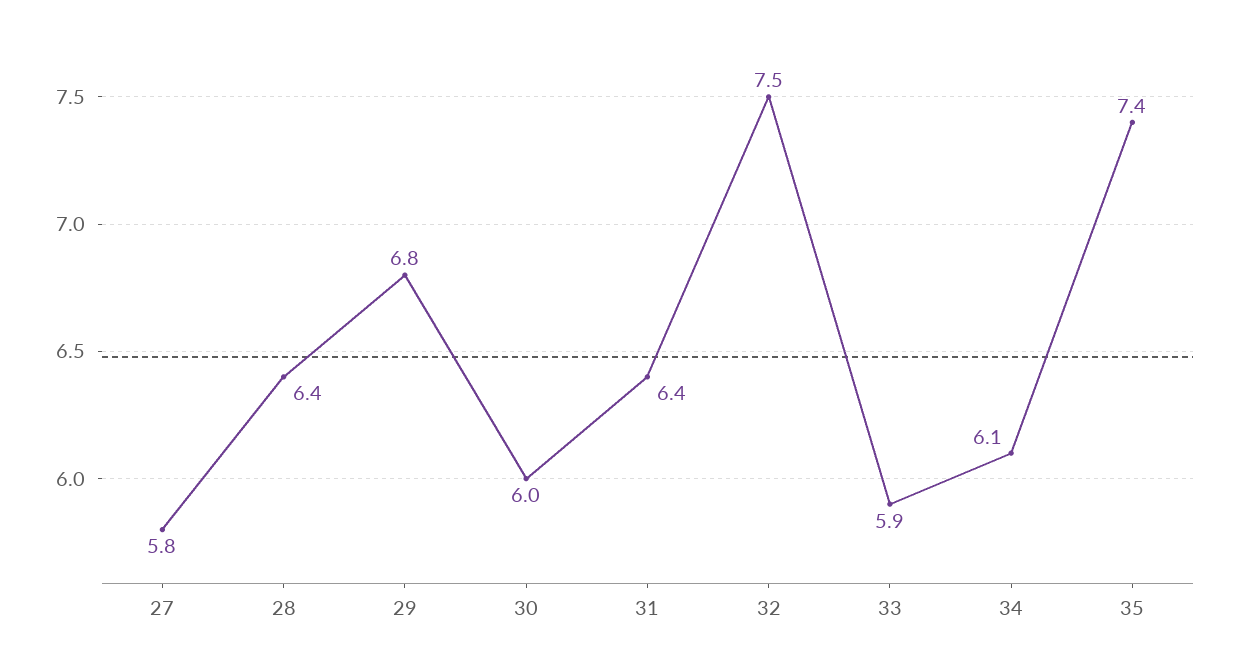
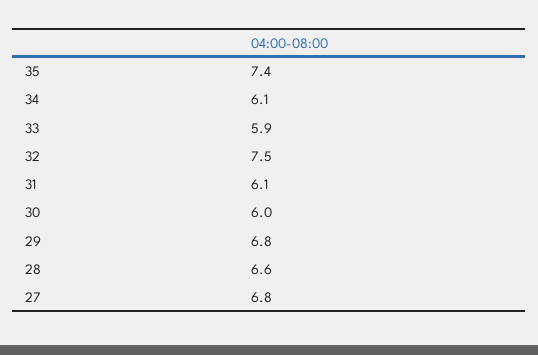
27: 5.8 -> 6.8
28: 6.4 -> 6.6
31: 6.4 -> 6.1

